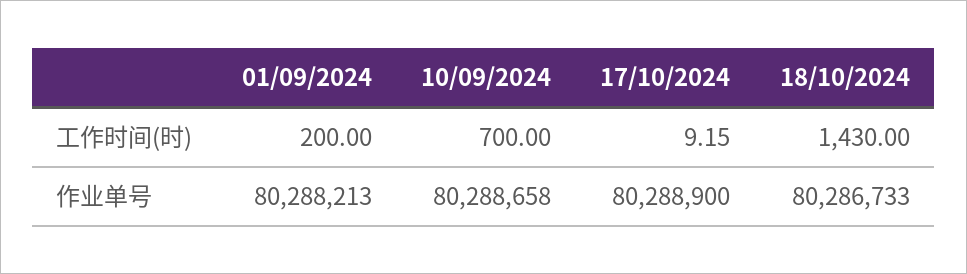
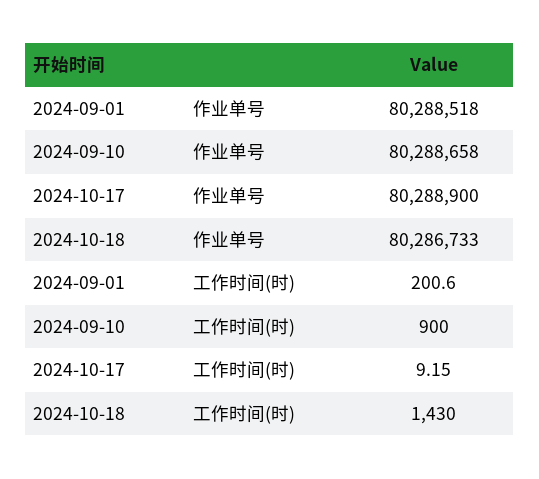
01/09/2024, 工作时间(时): 200 -> 200.6
10/09/2024, 工作时间(时): 700 -> 900
01/09/2024, 作业单号: 80288213 -> 80288518

